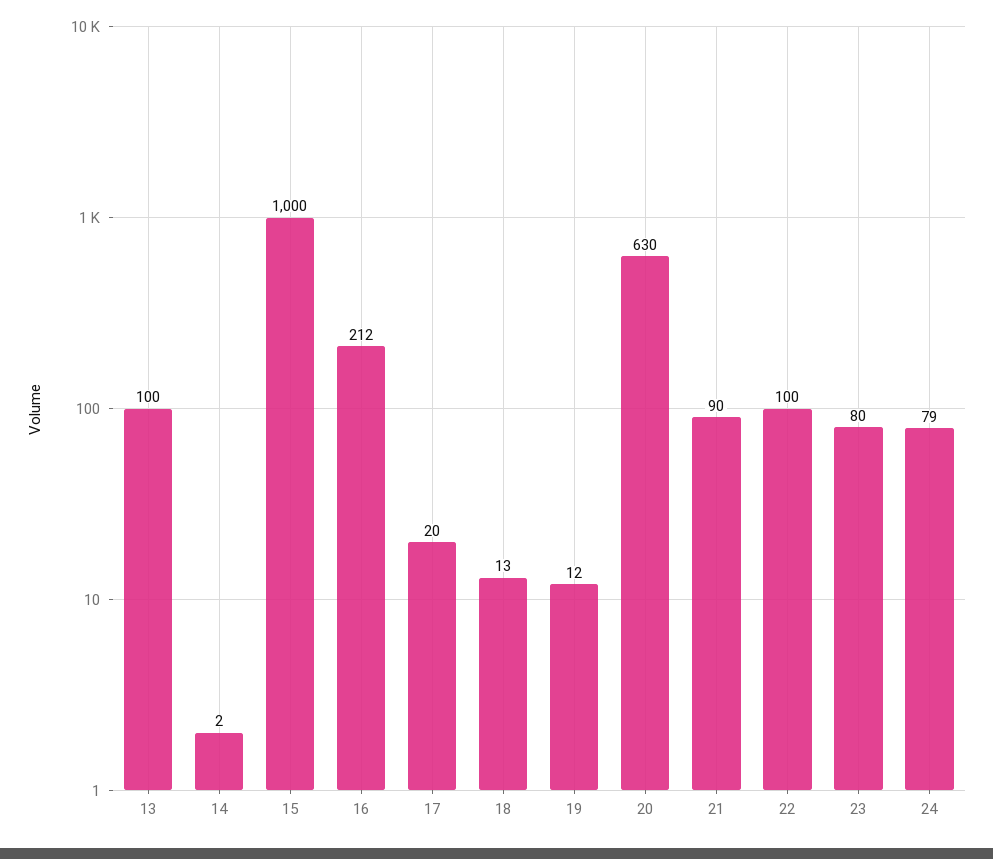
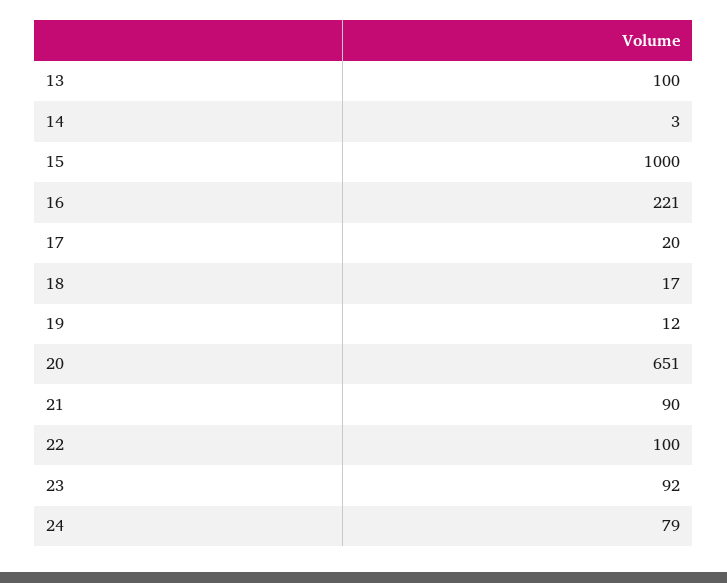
14: 2 -> 3
16: 212 -> 221
18: 13 -> 17
20: 630 -> 651
23: 80 -> 92

